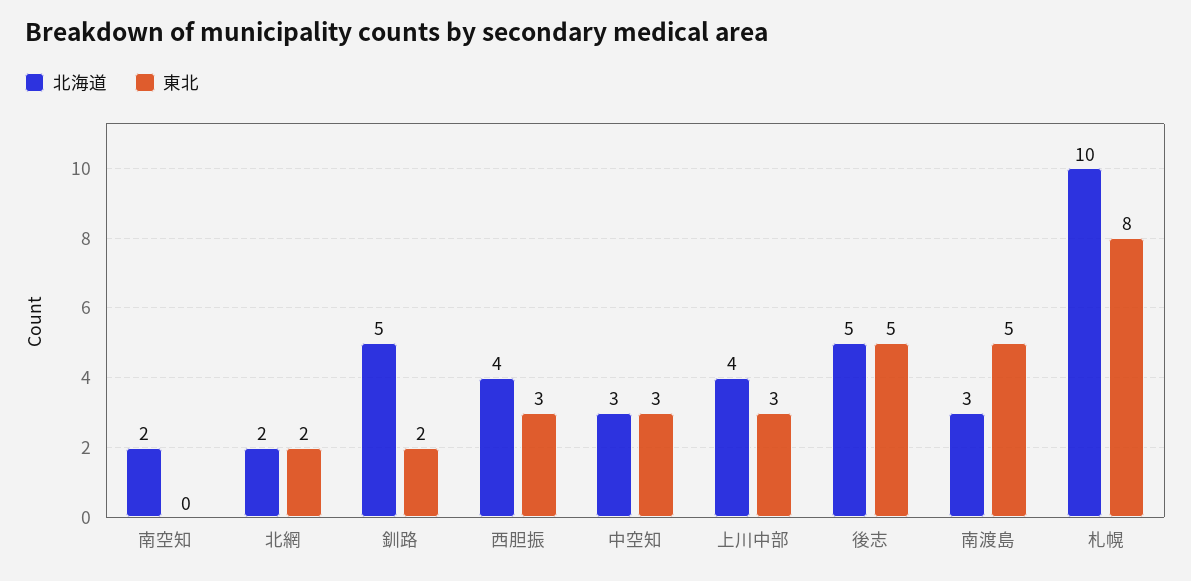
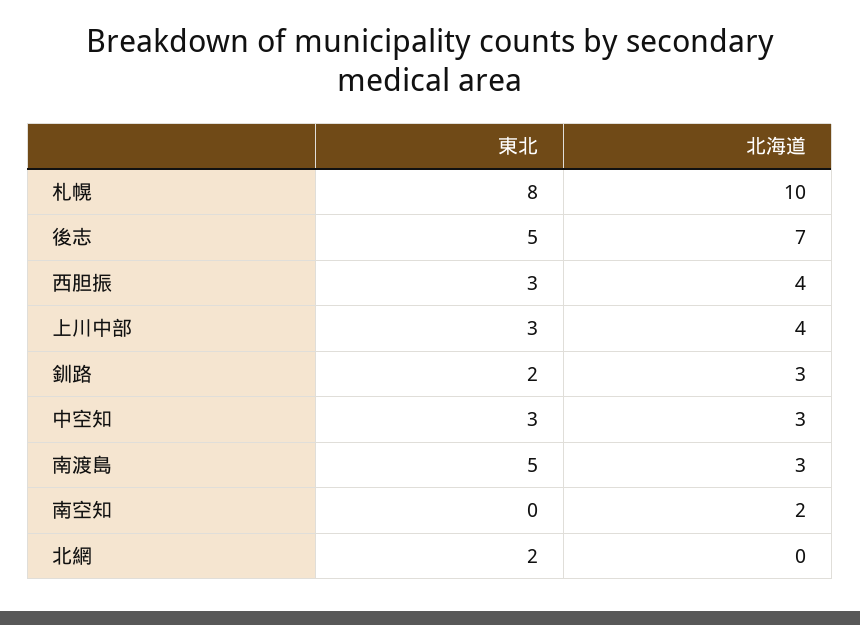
北海道, 北網: 2 -> 0
北海道, 釧路: 5 -> 3
北海道, 後志: 5 -> 7

